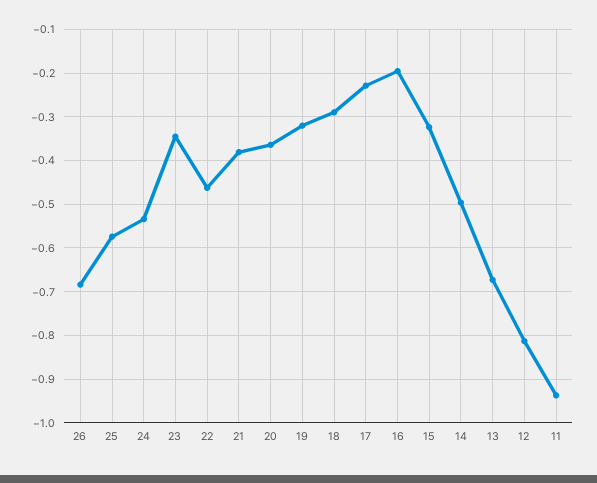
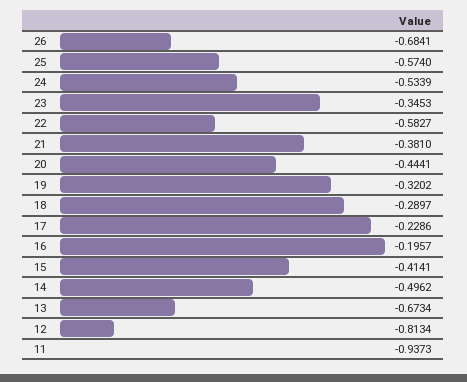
22: -0.46 -> -0.5827
20: -0.36 -> -0.4441
15: -0.32 -> -0.4141

